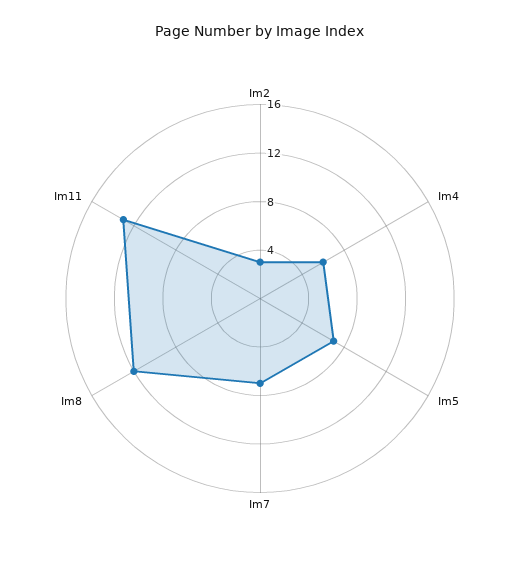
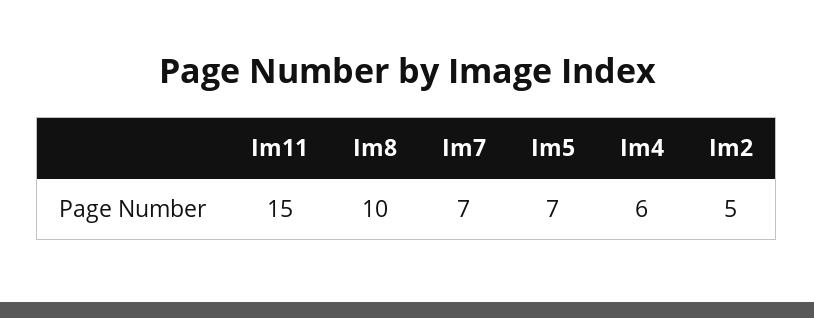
Im2: 3 -> 5
Im8: 12 -> 10
Im11: 13 -> 15

